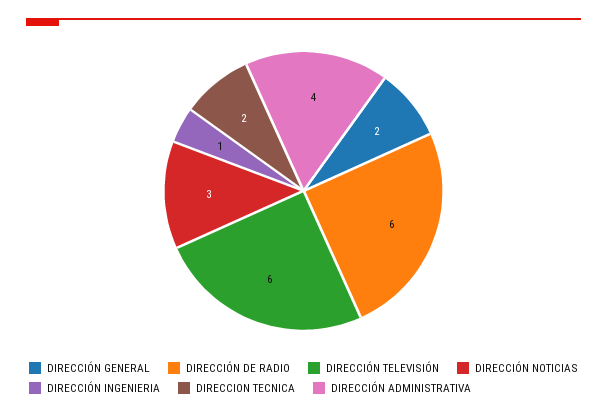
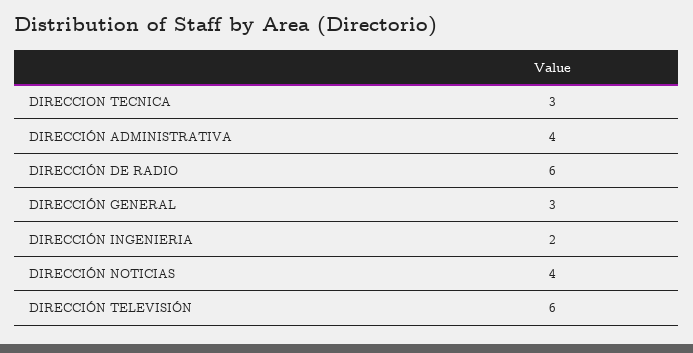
DIRECCIÓN GENERAL: 2 -> 3
DIRECCIÓN NOTICIAS: 3 -> 4
DIRECCIÓN INGENIERIA: 1 -> 2
DIRECCION TECNICA: 2 -> 3

